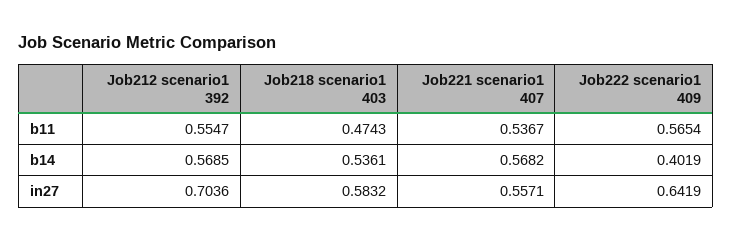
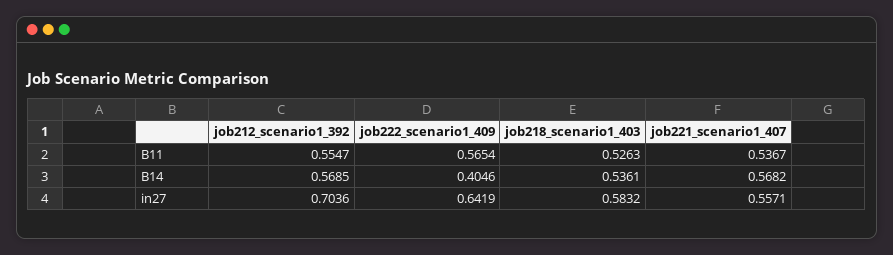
Job218 scenario1 403, b11: 0.4743 -> 0.5263
Job222 scenario1 409, b14: 0.4019 -> 0.4046

